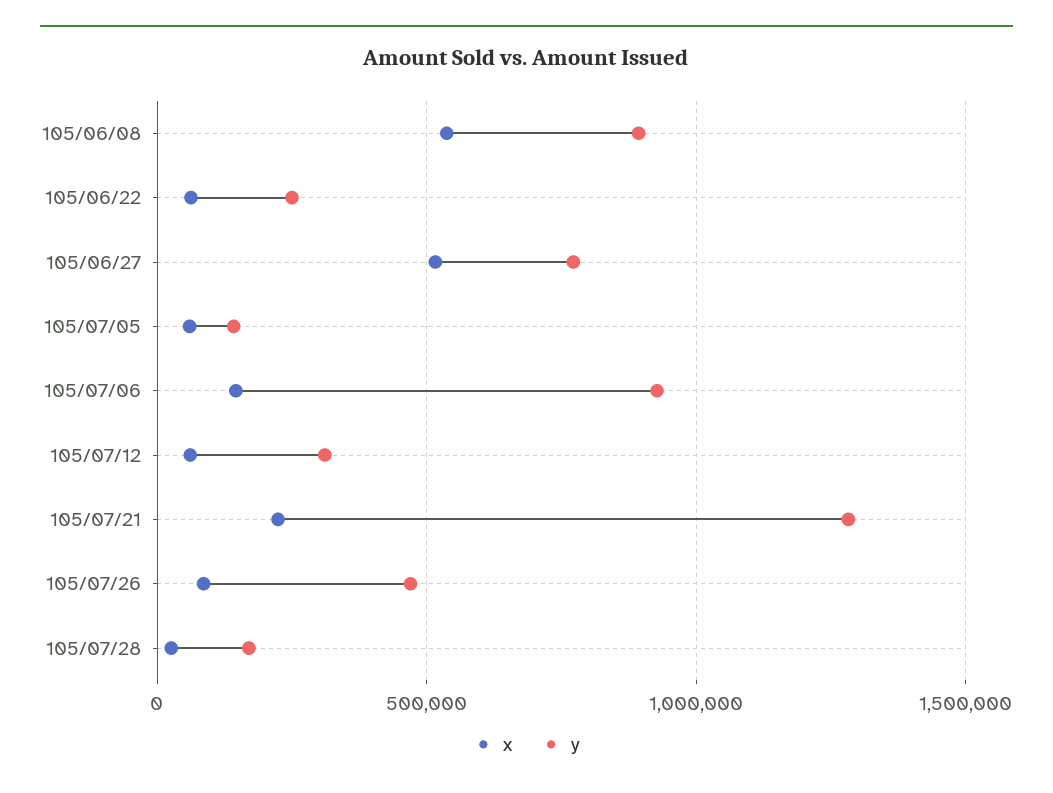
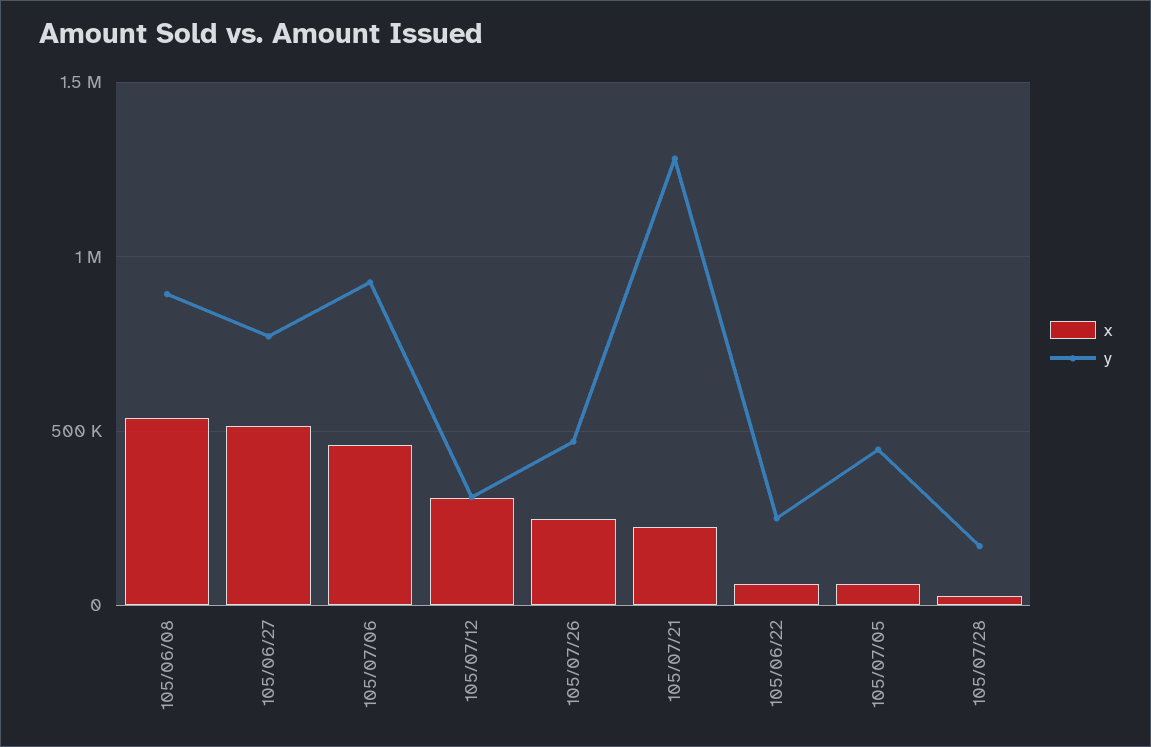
y, 105/07/05: 150000 -> 450000
x, 105/07/06: 150000 -> 450000
x, 105/07/12: 50000 -> 300000
x, 105/07/26: 100000 -> 250000

